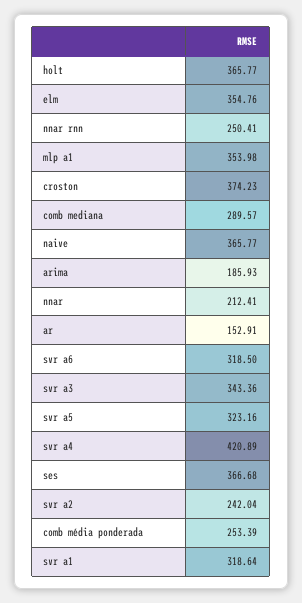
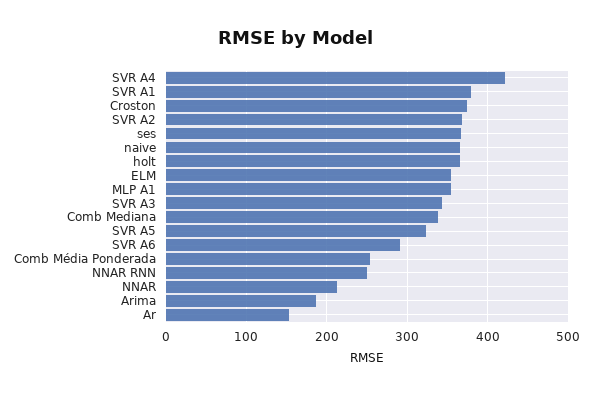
comb mediana: 289.57 -> 340
svr a6: 318.5 -> 290
svr a2: 242.04 -> 370
svr a1: 318.64 -> 380

